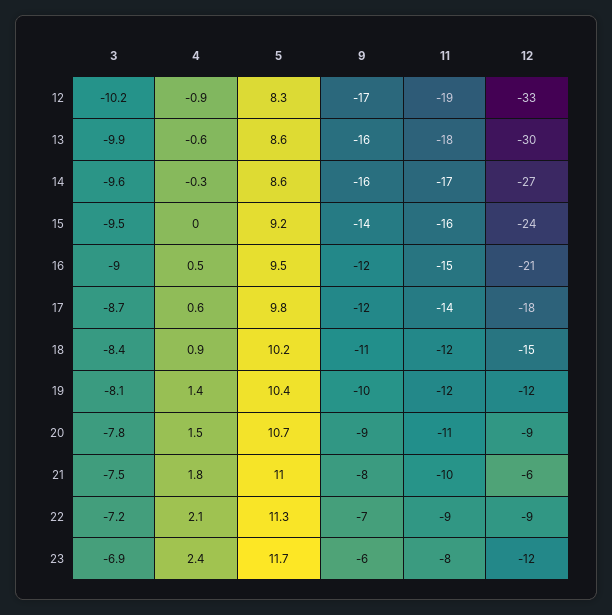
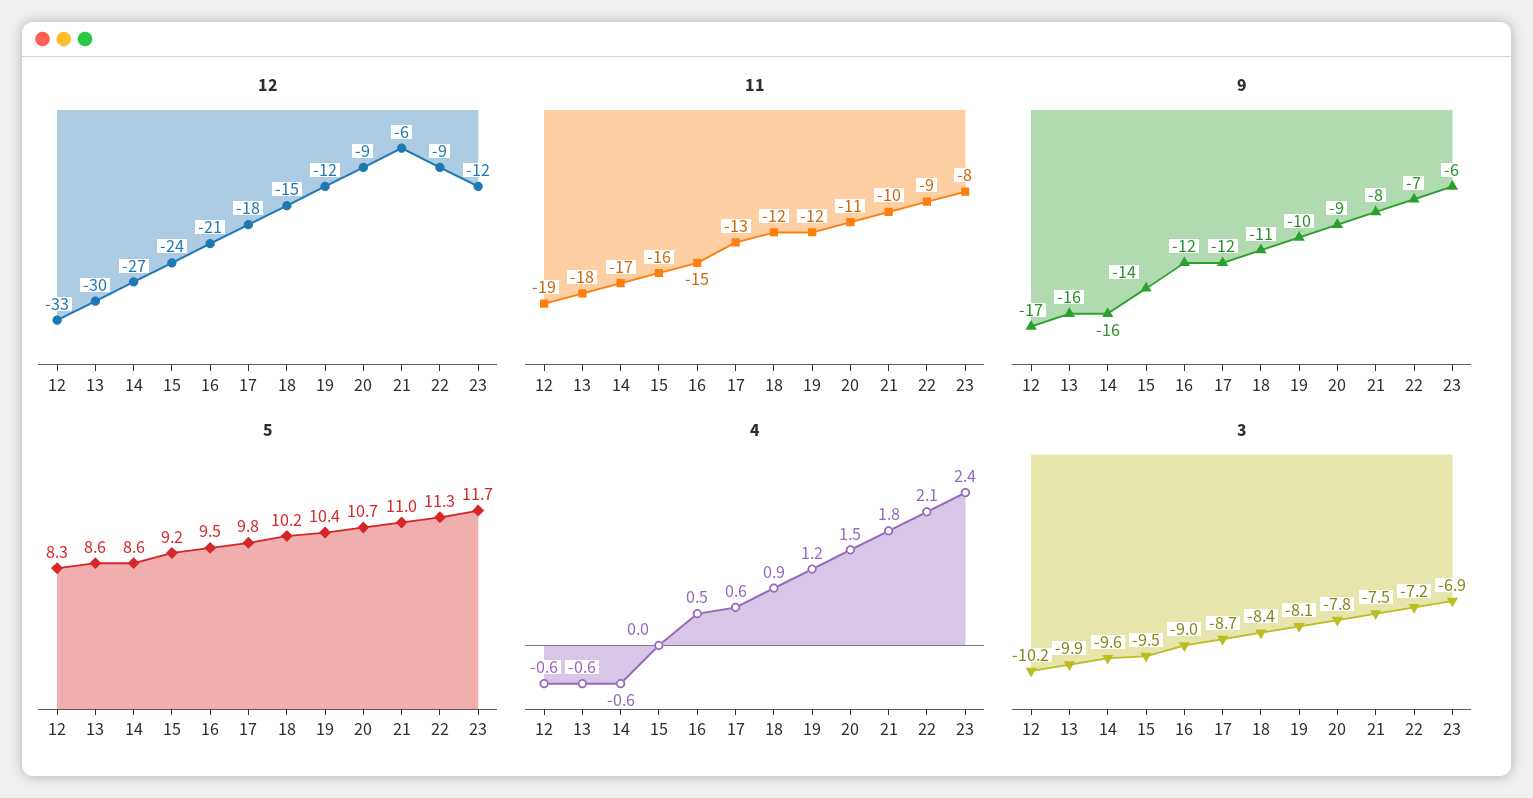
4, 12: -0.9 -> -0.6
4, 14: -0.3 -> -0.6
11, 17: -14 -> -13
4, 19: 1.4 -> 1.2

